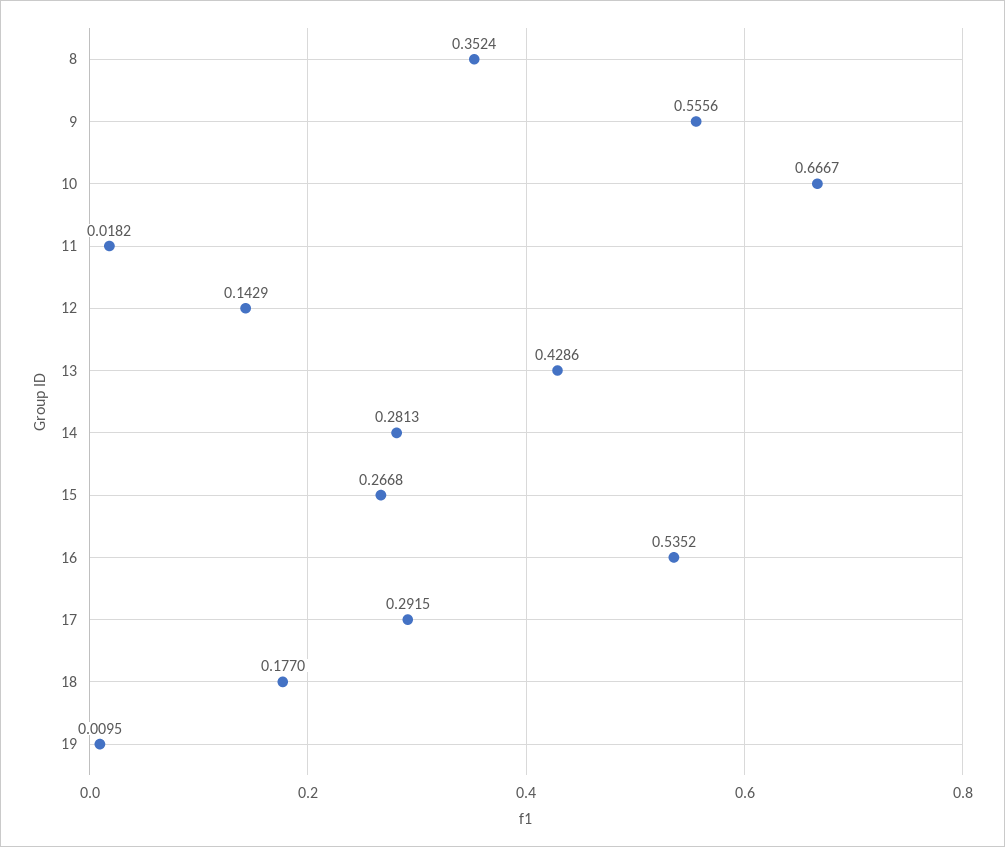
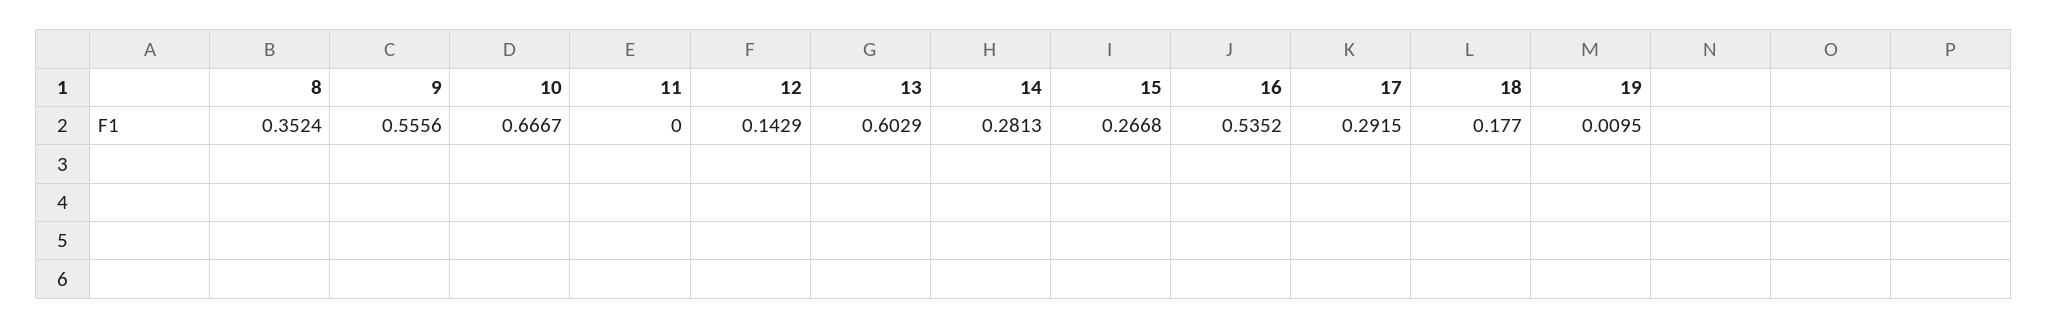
11: 0.0182 -> 0
13: 0.4286 -> 0.6029

